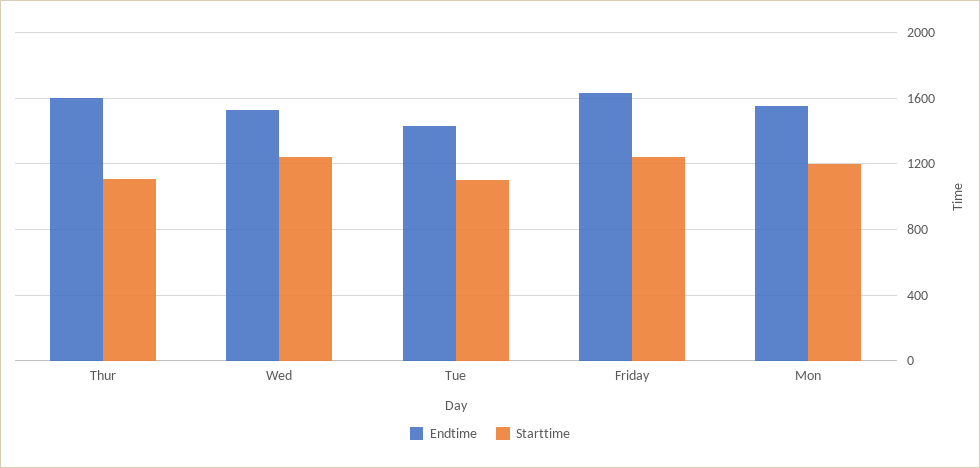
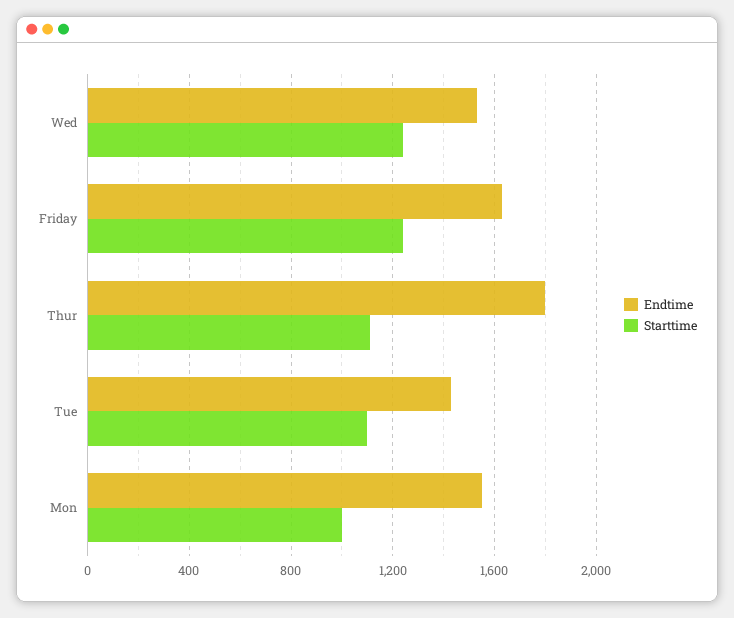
Endtime, Thur: 1600 -> 1800
Starttime, Mon: 1200 -> 1000

